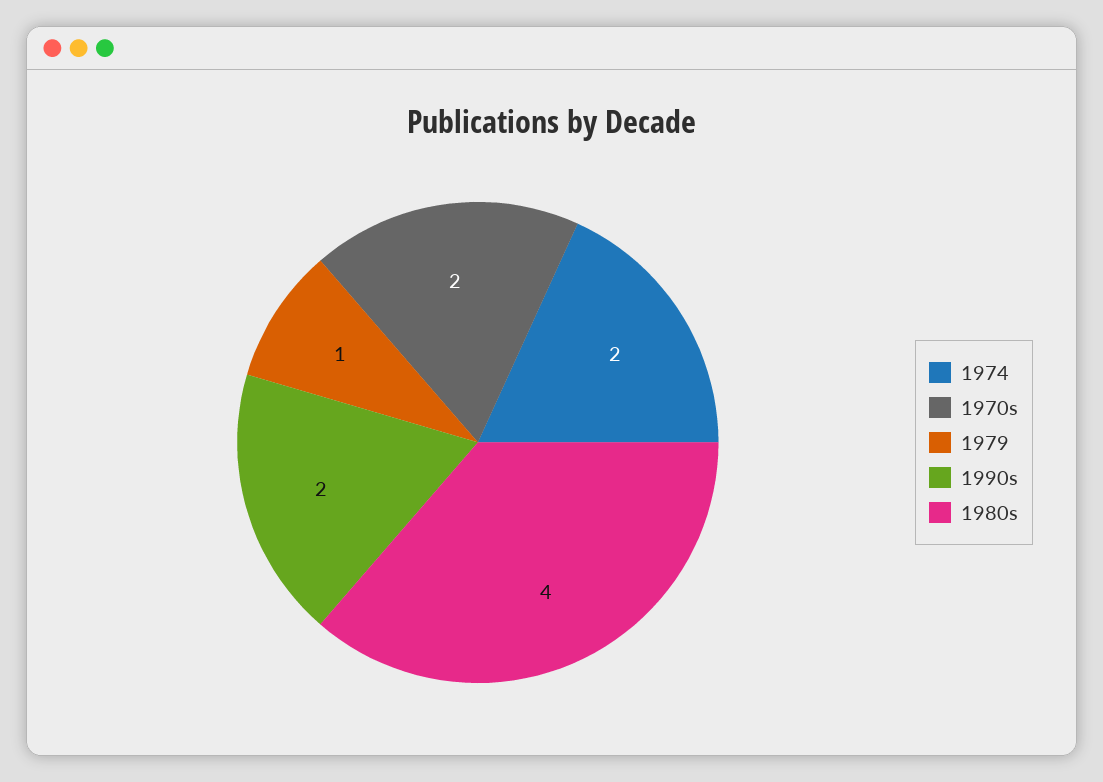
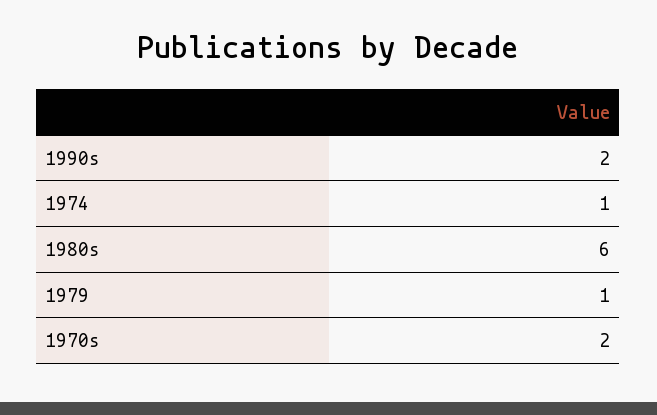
1974: 2 -> 1
1980s: 4 -> 6

